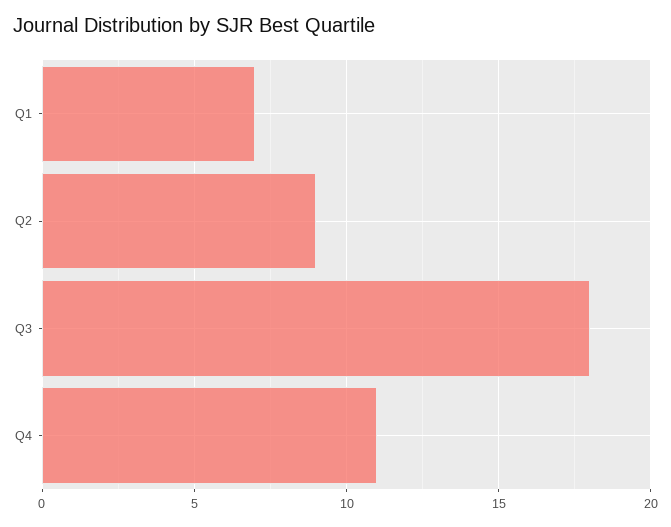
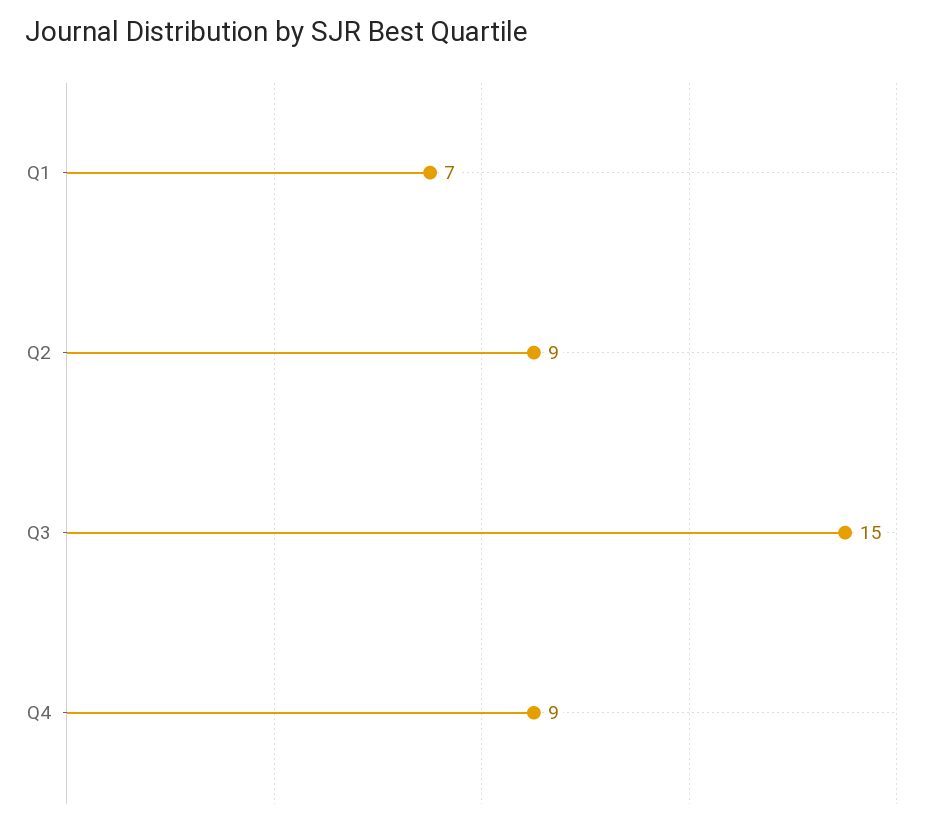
Q3: 18 -> 15
Q4: 11 -> 9

